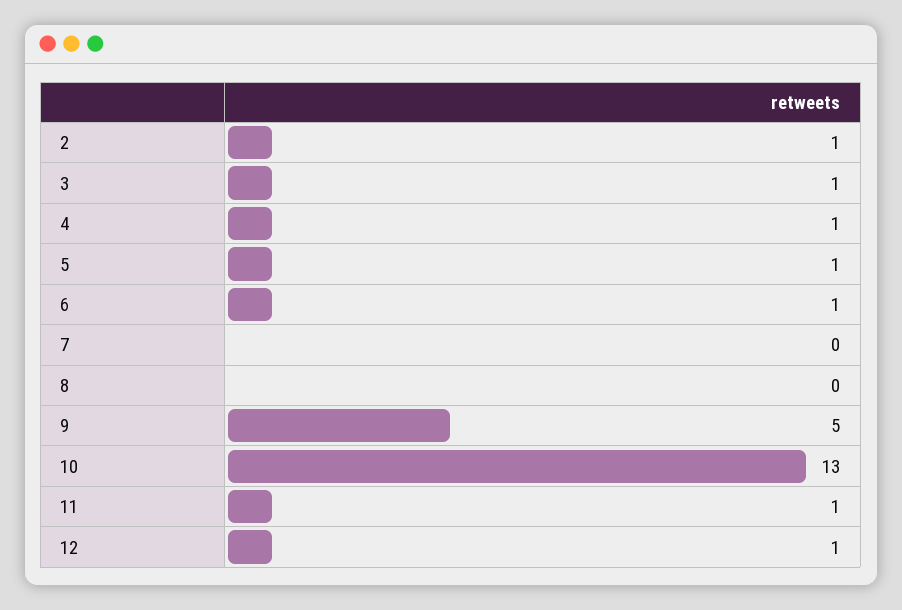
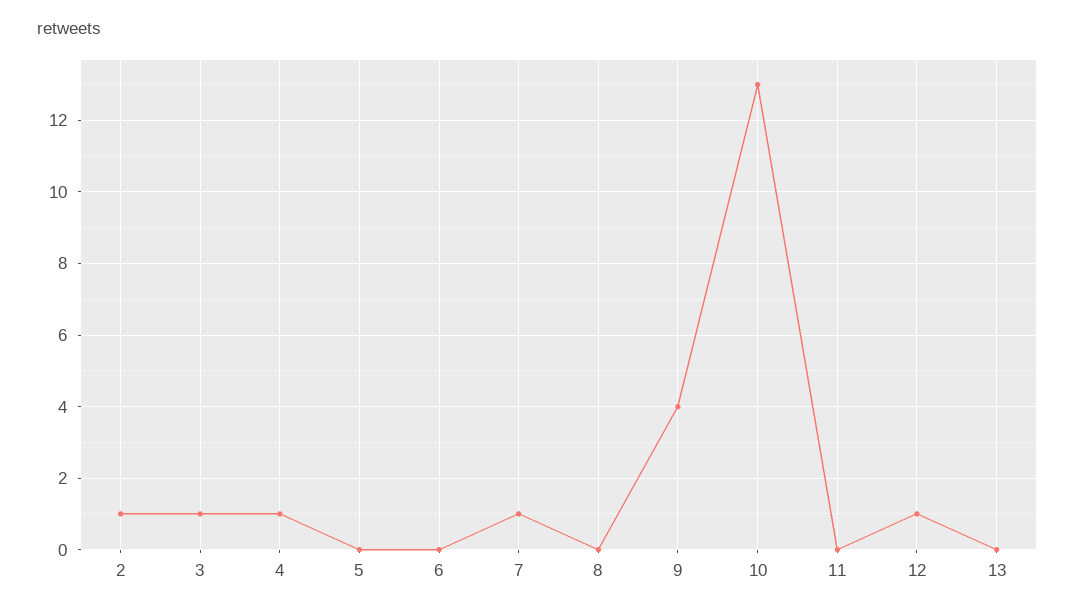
5: 1 -> 0
6: 1 -> 0
7: 0 -> 1
9: 5 -> 4
11: 1 -> 0
13: none -> 0

